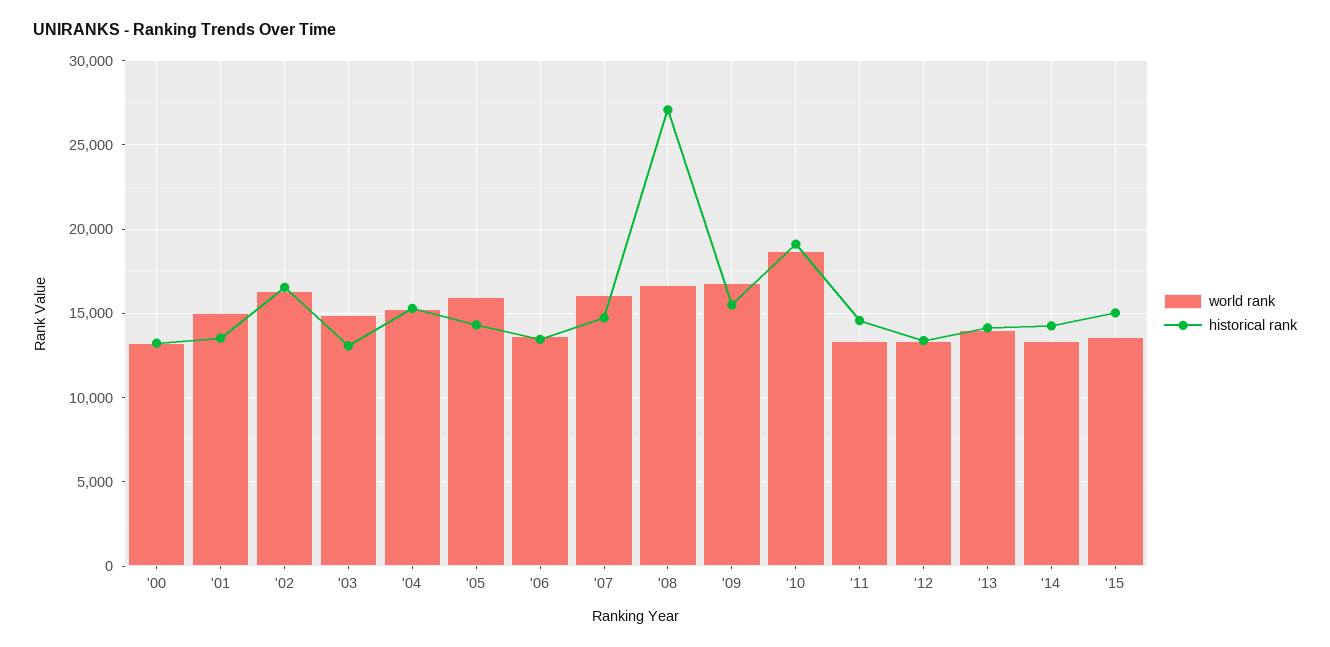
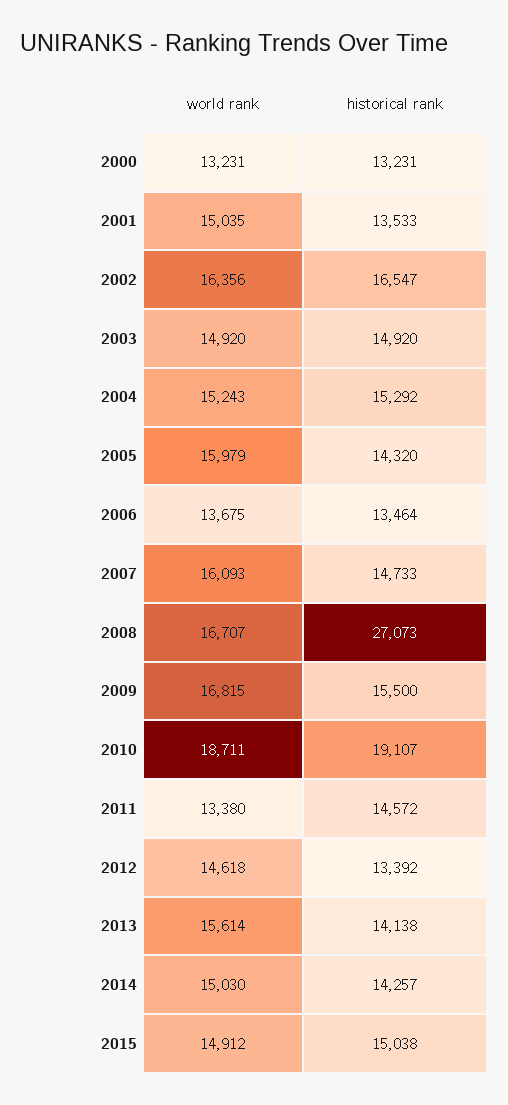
historical rank, '03: 13000 -> 14920
world rank, '12: 13500 -> 14618
world rank, '13: 14000 -> 15614
world rank, '14: 13500 -> 15030
world rank, '15: 13500 -> 14912

